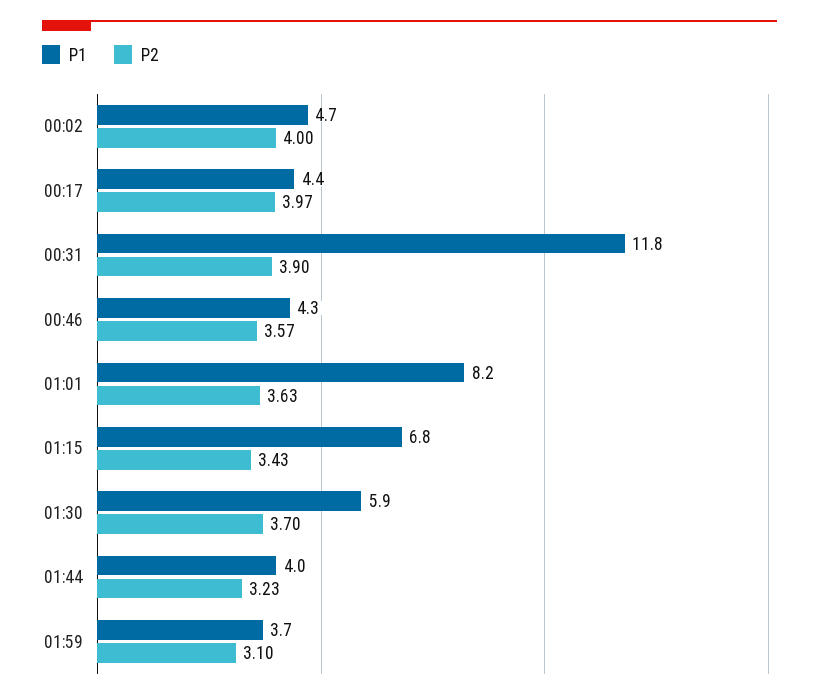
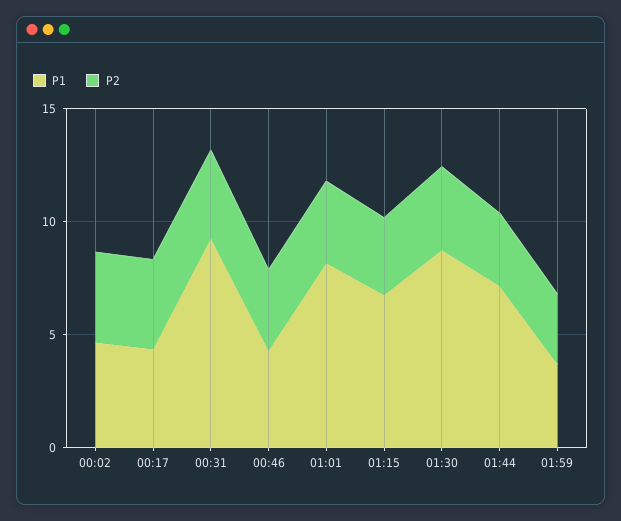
P1, 00:31: 11.8 -> 9
P1, 01:30: 5.9 -> 9
P1, 01:44: 4 -> 7

